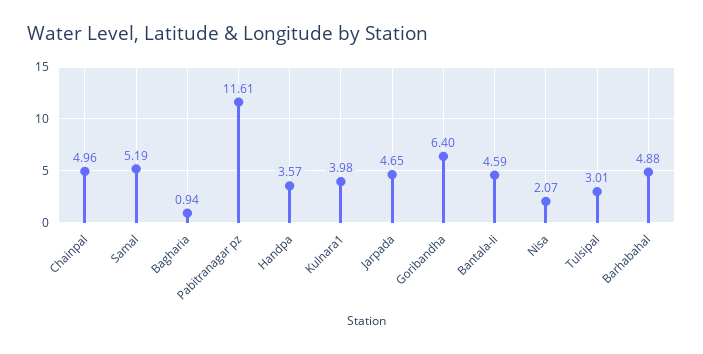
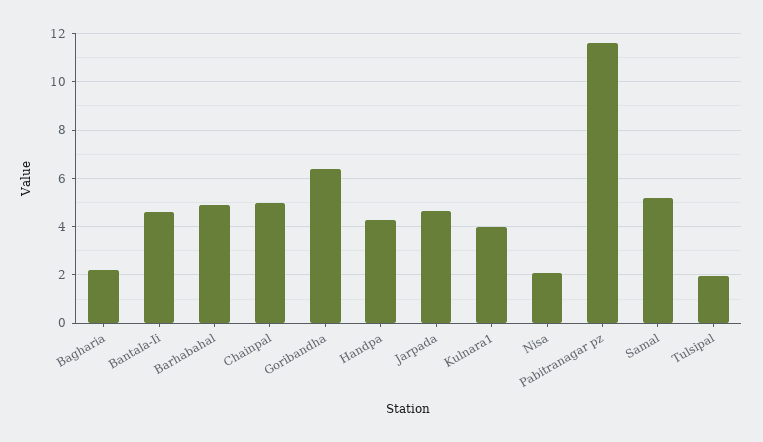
Bagharia: 0.94 -> 2.25
Handpa: 3.57 -> 4.25
Tulsipal: 3.01 -> 2

